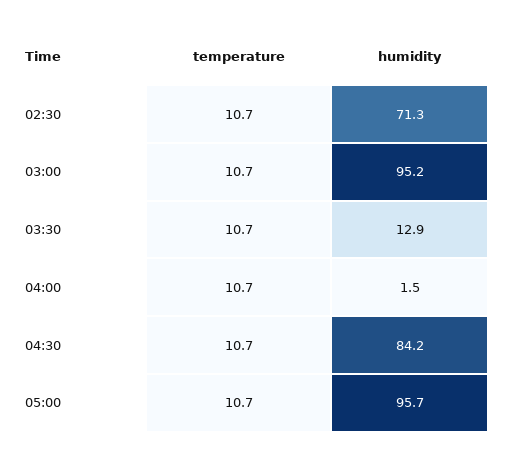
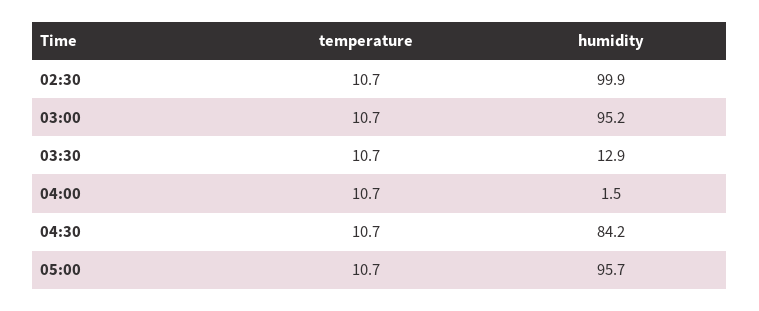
humidity, 02:30: 71.3 -> 99.9

